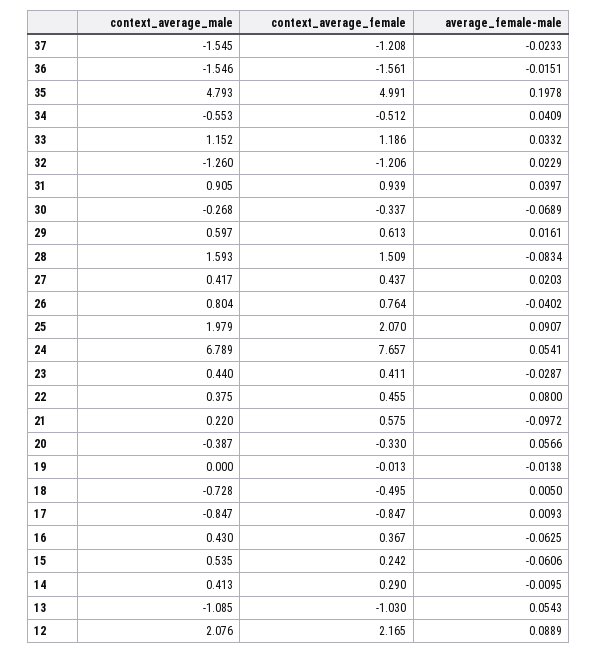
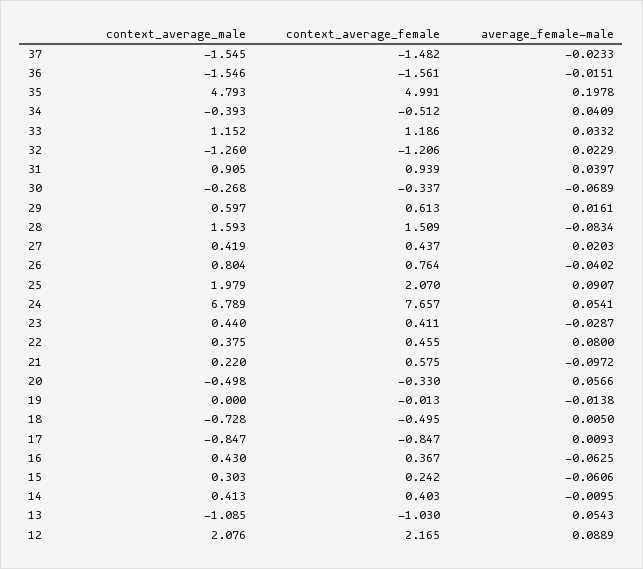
context_average_female, 37: -1.208 -> -1.482
context_average_male, 34: -0.553 -> -0.393
context_average_male, 27: 0.417 -> 0.419
context_average_male, 20: -0.387 -> -0.498
context_average_male, 15: 0.535 -> 0.303
context_average_female, 14: 0.29 -> 0.403

